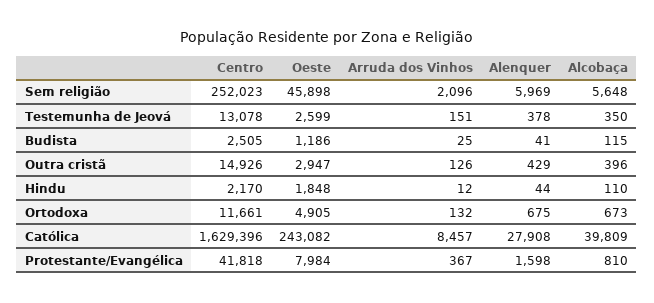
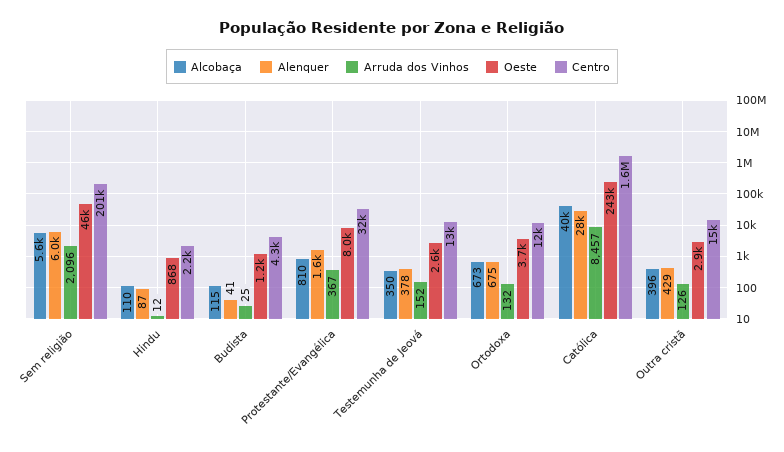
Centro, Sem religião: 252023 -> 201000
Arruda dos Vinhos, Testemunha de Jeová: 151 -> 152
Centro, Budista: 2505 -> 4300
Oeste, Hindu: 1848 -> 868
Alenquer, Hindu: 44 -> 87
Oeste, Ortodoxa: 4905 -> 3700
Centro, Protestante/Evangélica: 41818 -> 32000

